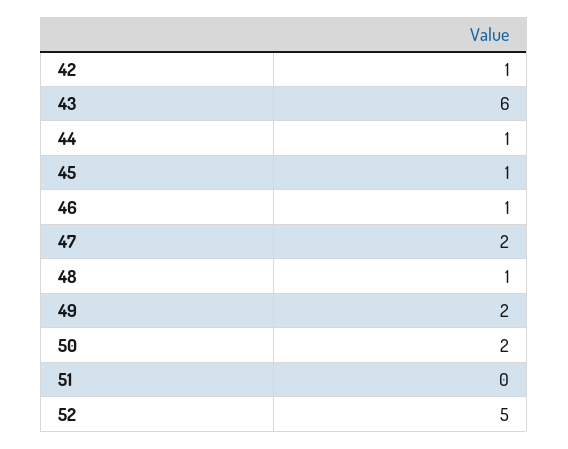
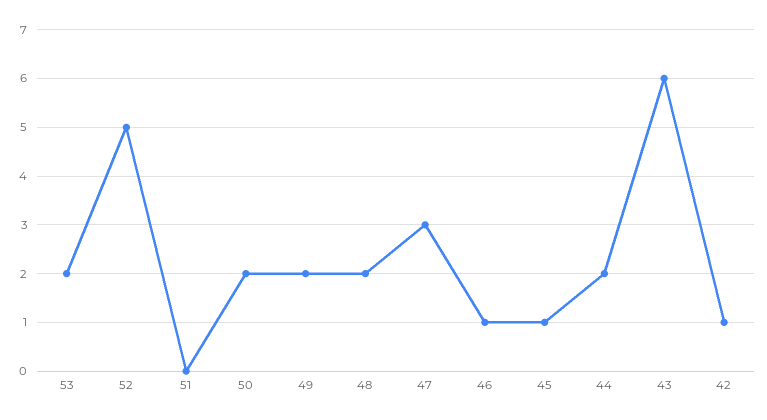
44: 1 -> 2
47: 2 -> 3
48: 1 -> 2
53: none -> 2

